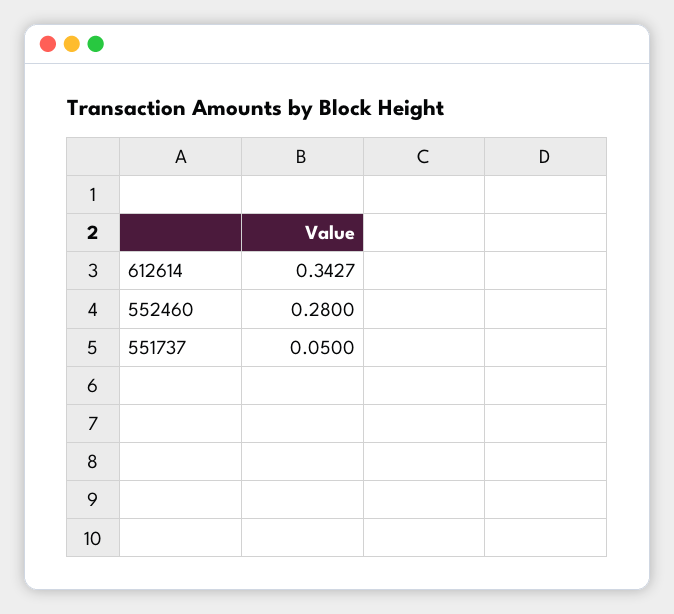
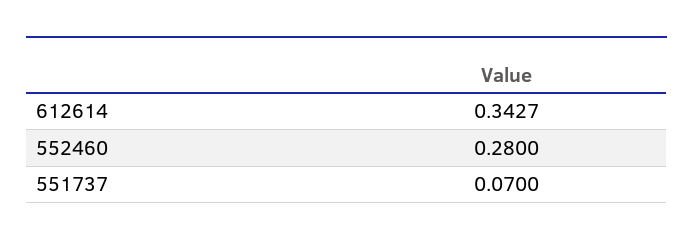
551737: 0.05 -> 0.07

